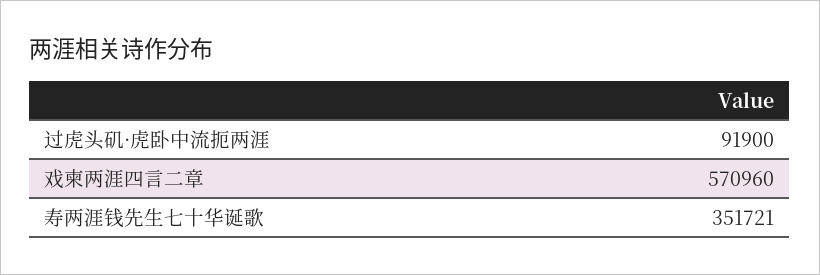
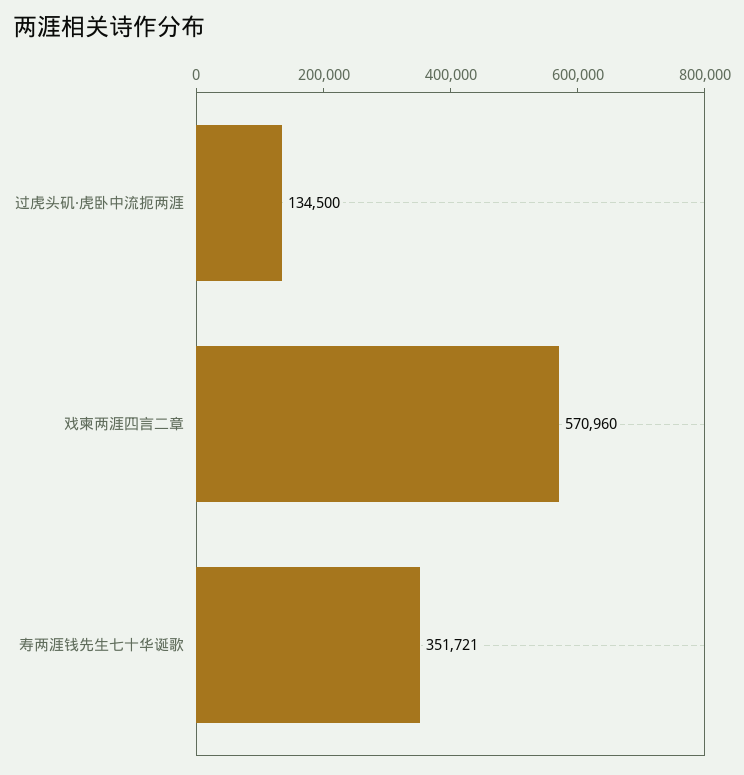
过虎头矶·虎卧中流扼两涯: 91900 -> 134500

